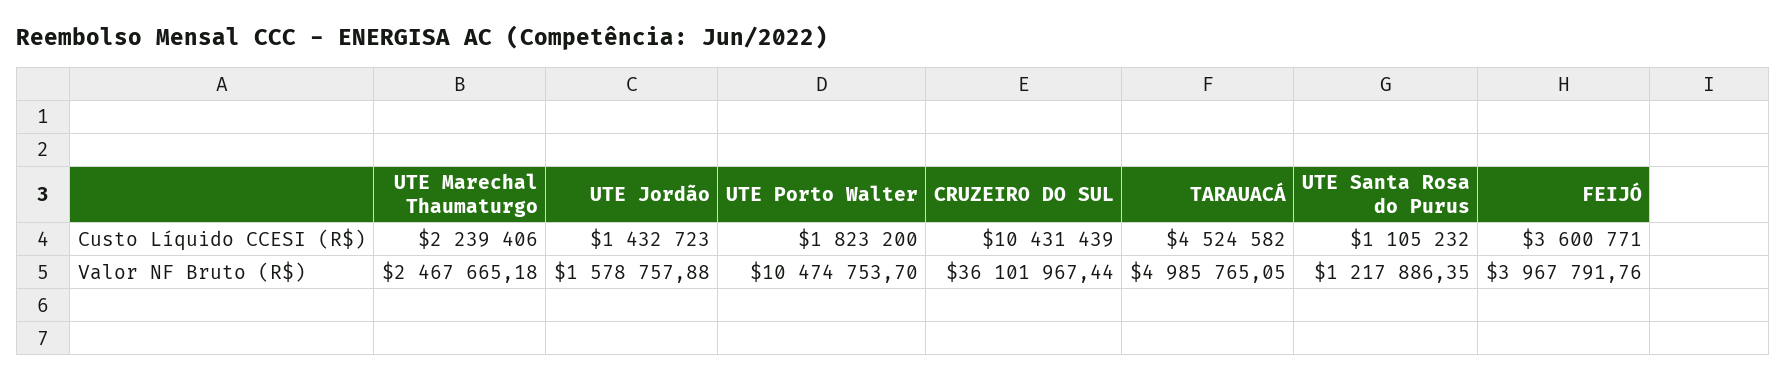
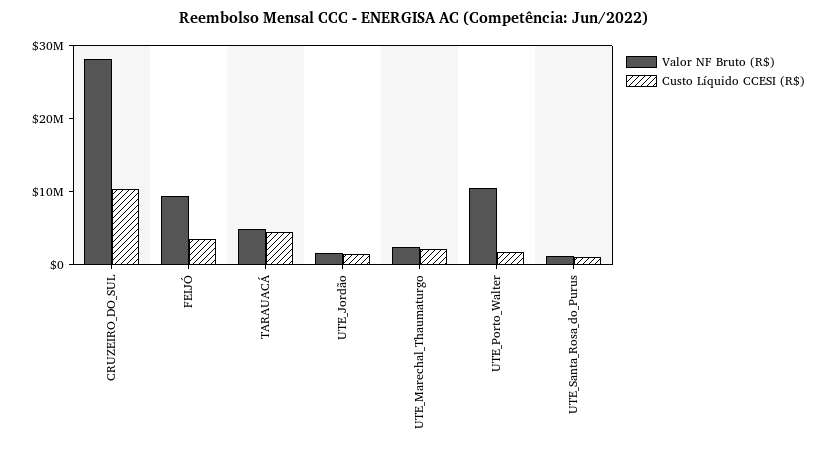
Valor NF Bruto (R$), CRUZEIRO DO SUL: 36101967.44 -> 28000000
Valor NF Bruto (R$), FEIJÓ: 3967791.76 -> 10000000

